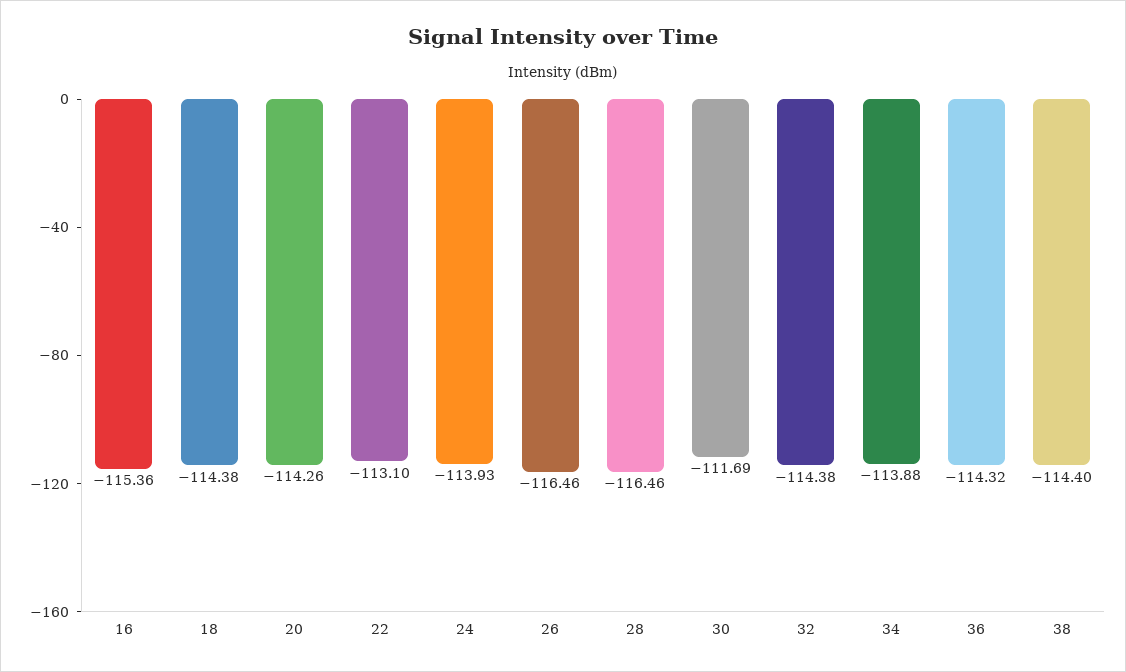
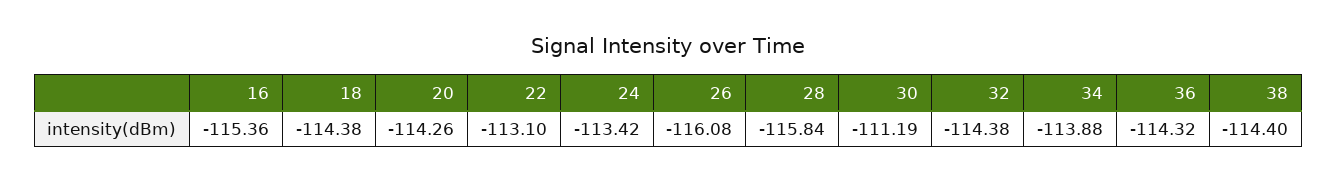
24: -113.93 -> -113.42
26: -116.46 -> -116.08
28: -116.46 -> -115.84
30: -111.69 -> -111.19

